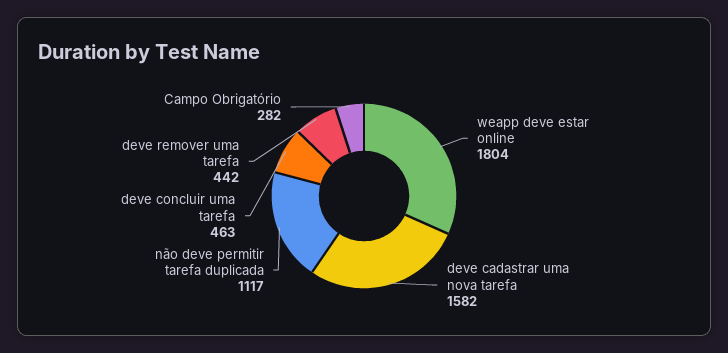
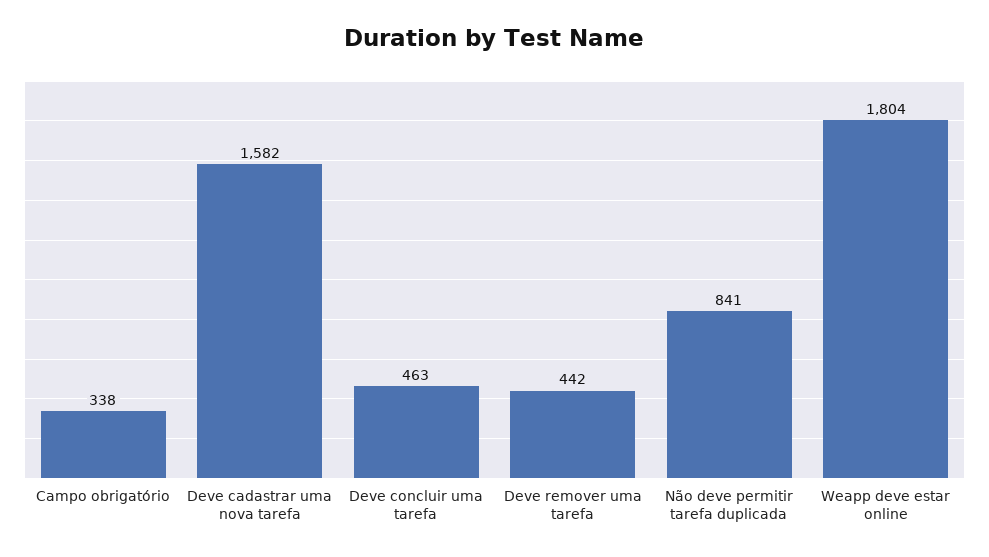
não deve permitir tarefa duplicada: 1117 -> 841
Campo Obrigatório: 282 -> 338

